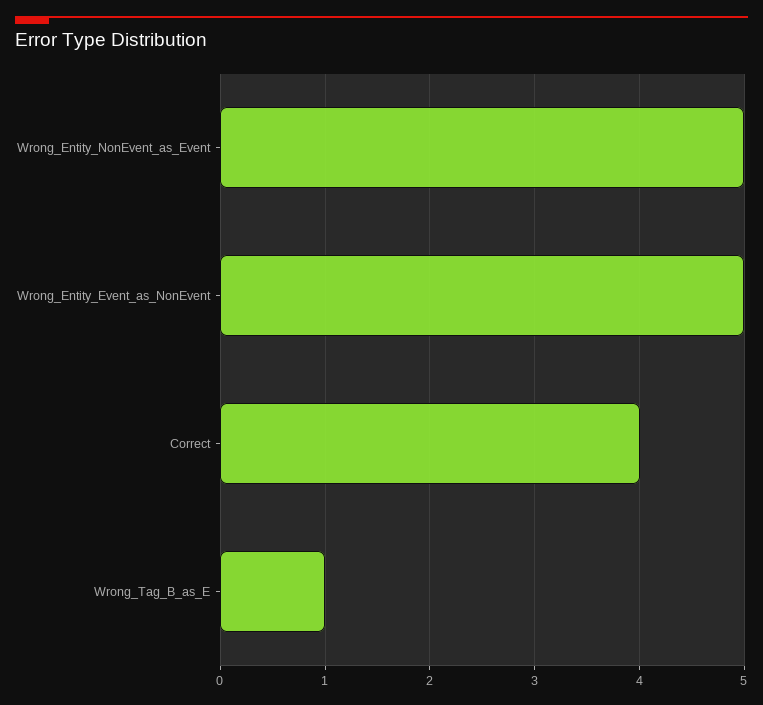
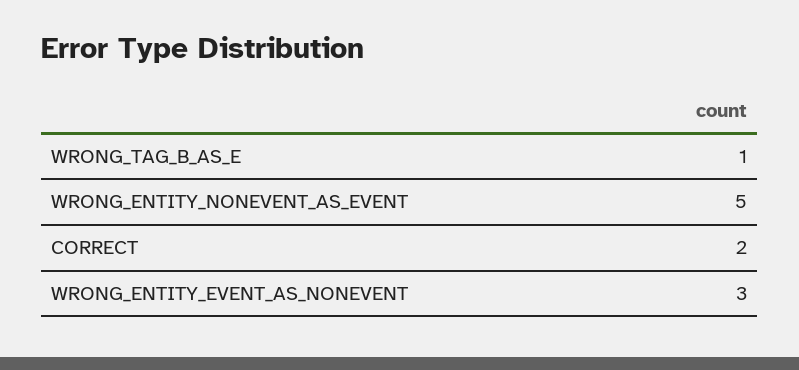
Wrong_Entity_Event_as_NonEvent: 5 -> 3
Correct: 4 -> 2

